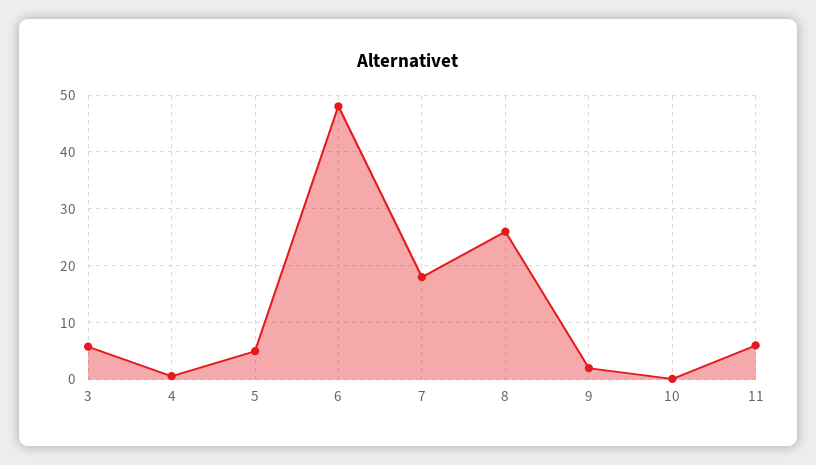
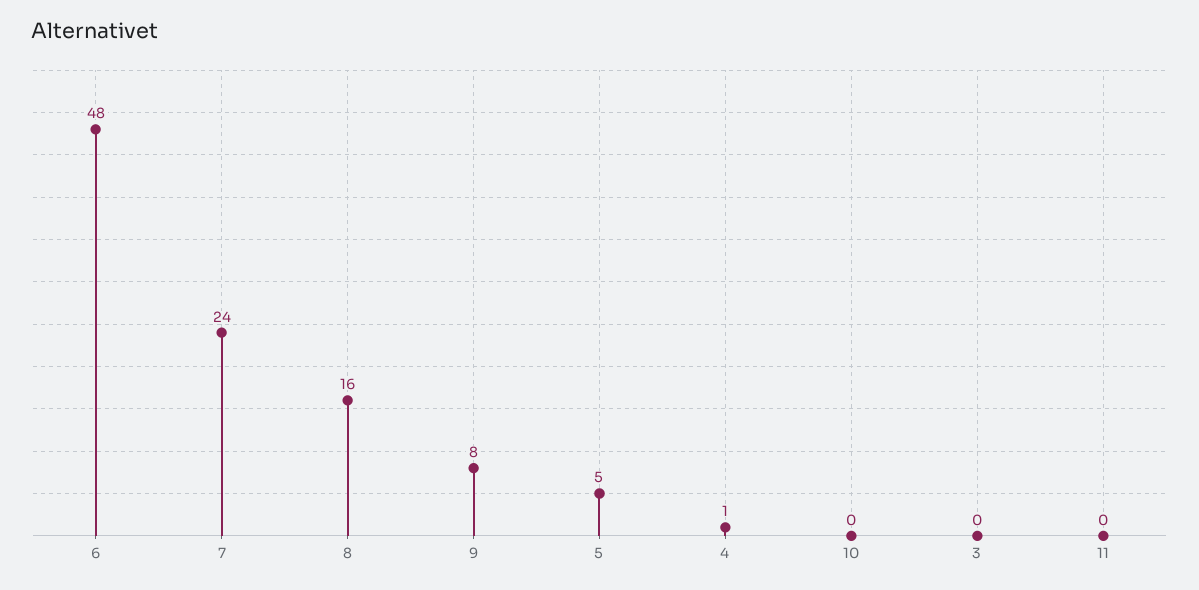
3: 6 -> 0
7: 18 -> 24
8: 26 -> 16
9: 2 -> 8
11: 6 -> 0

